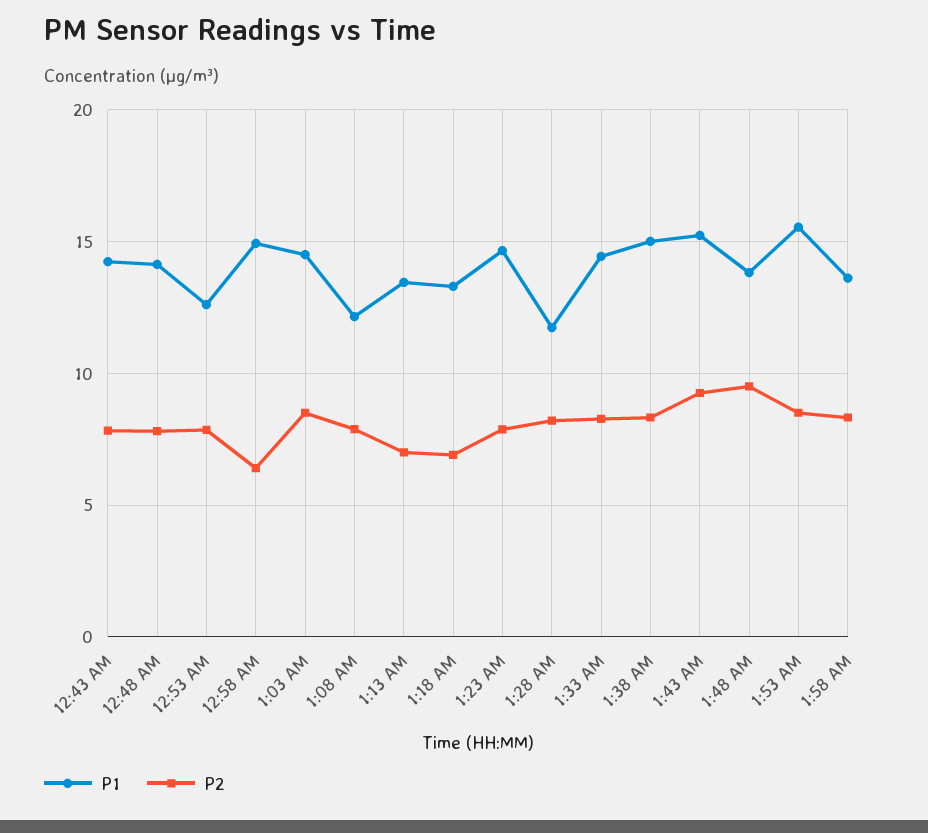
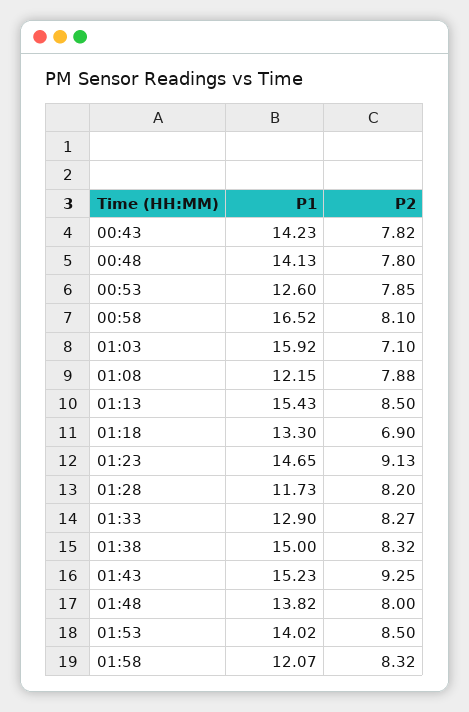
P1, 12:58 AM: 15 -> 16.52
P2, 12:58 AM: 6.5 -> 8.1
P1, 1:03 AM: 14.5 -> 15.92
P2, 1:03 AM: 8.5 -> 7.1
P1, 1:13 AM: 13.5 -> 15.43
P2, 1:13 AM: 7 -> 8.5
P2, 1:23 AM: 8 -> 9.13
P1, 1:33 AM: 14.5 -> 12.9
P2, 1:48 AM: 9.5 -> 8
P1, 1:53 AM: 15.5 -> 14.02
P1, 1:58 AM: 13.5 -> 12.07

